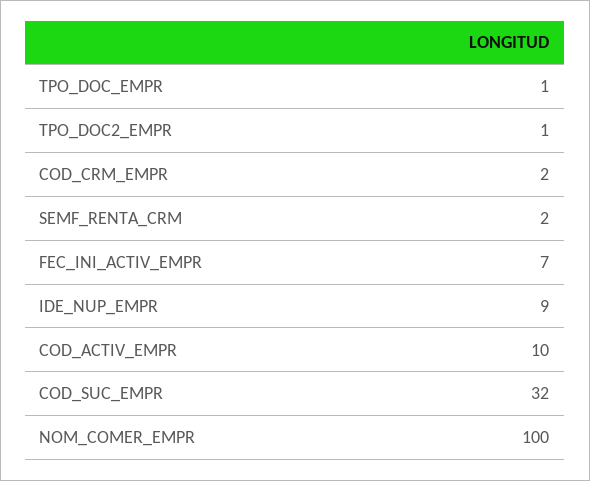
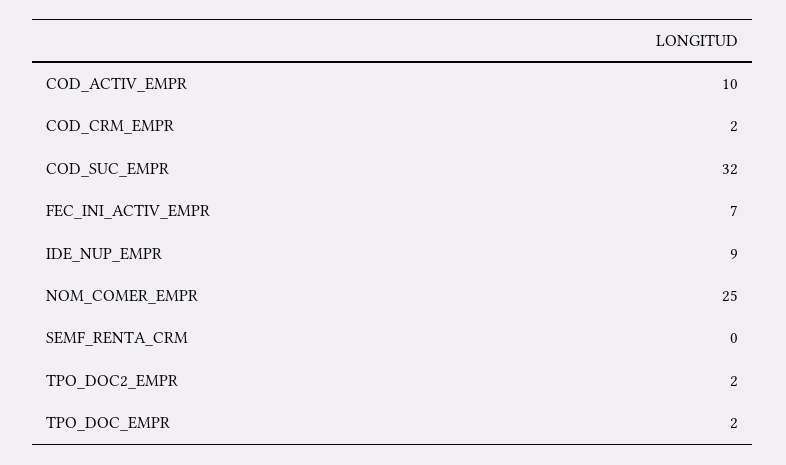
TPO_DOC_EMPR: 1 -> 2
TPO_DOC2_EMPR: 1 -> 2
SEMF_RENTA_CRM: 2 -> 0
NOM_COMER_EMPR: 100 -> 25

